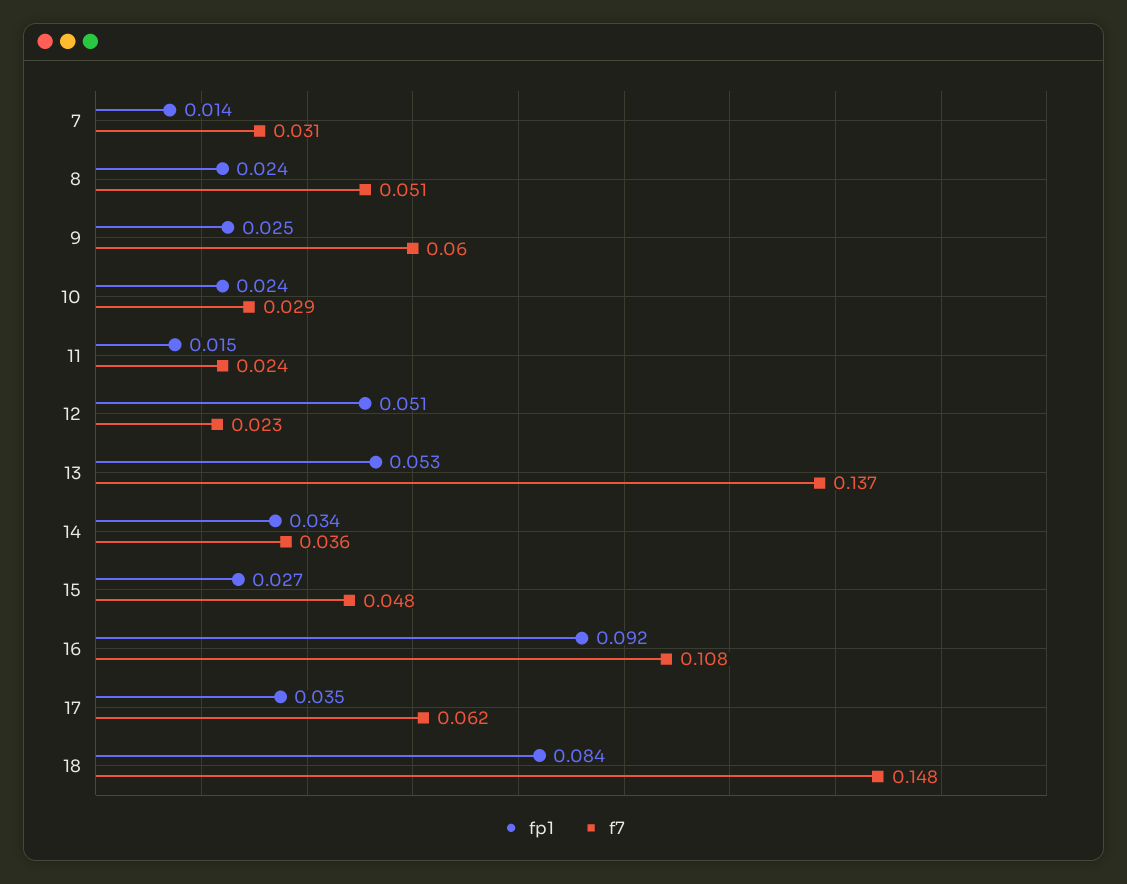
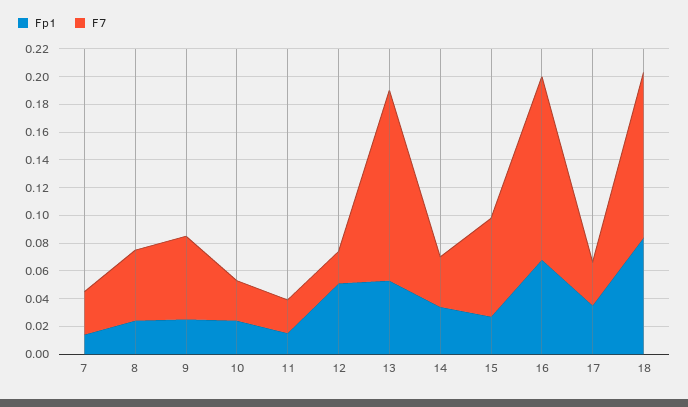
f7, 15: 0.048 -> 0.07
fp1, 16: 0.092 -> 0.07
f7, 16: 0.108 -> 0.13
f7, 17: 0.062 -> 0.03
f7, 18: 0.148 -> 0.12

